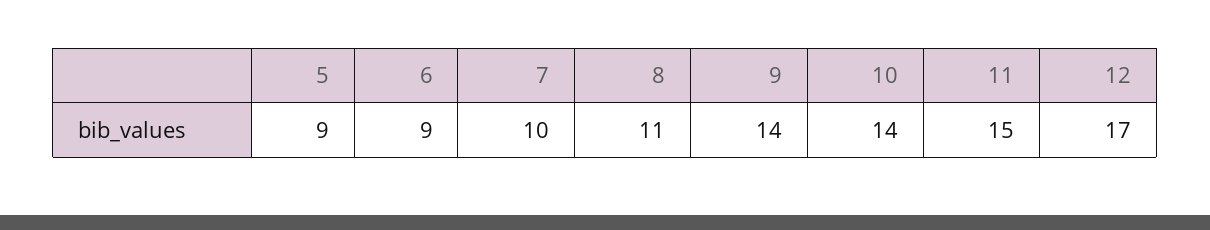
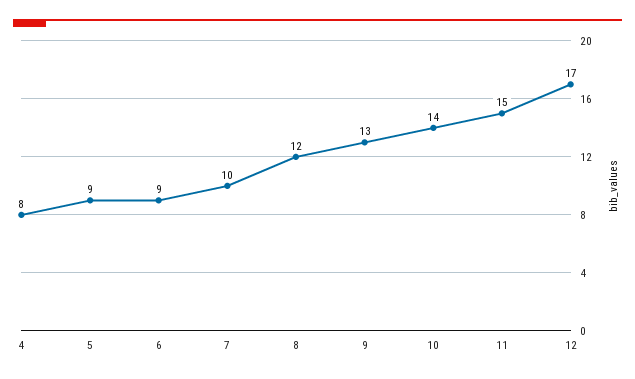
8: 11 -> 12
9: 14 -> 13
4: none -> 8

